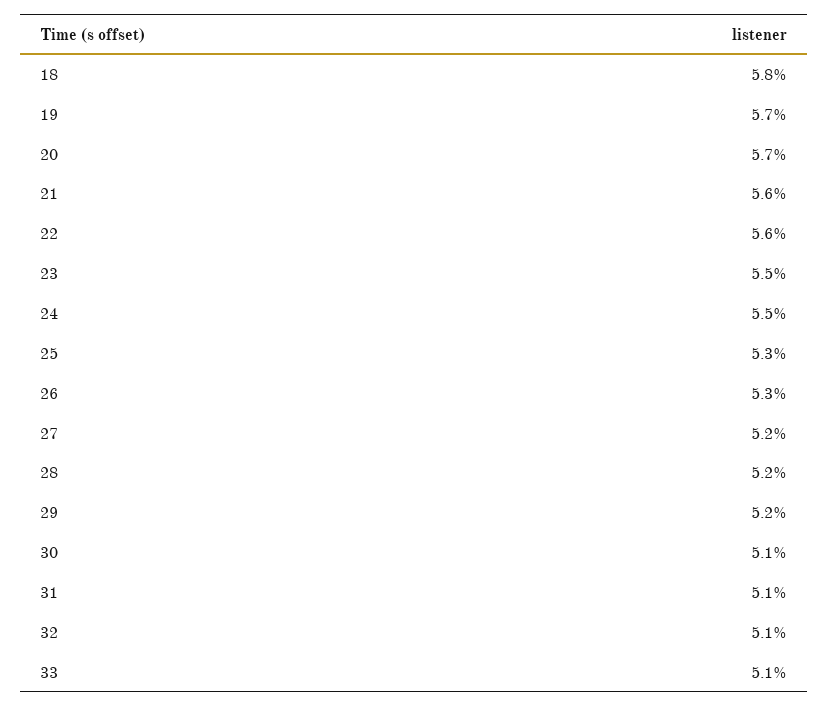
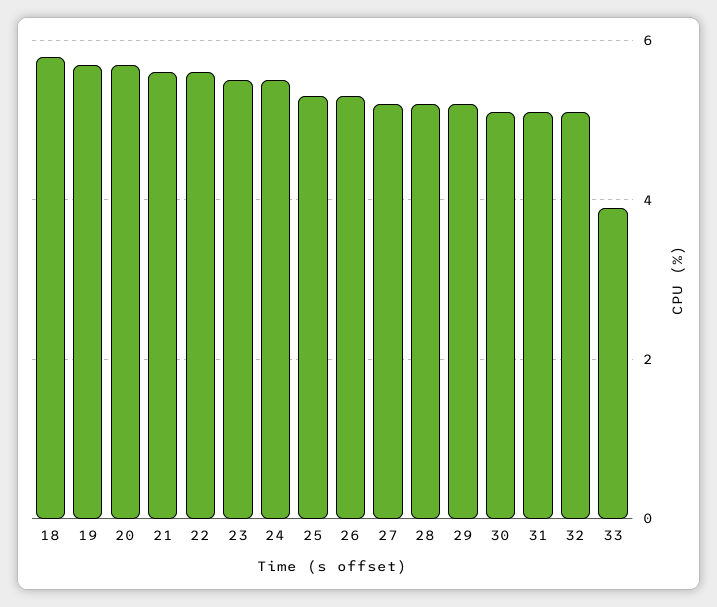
33: 5.1 -> 4

